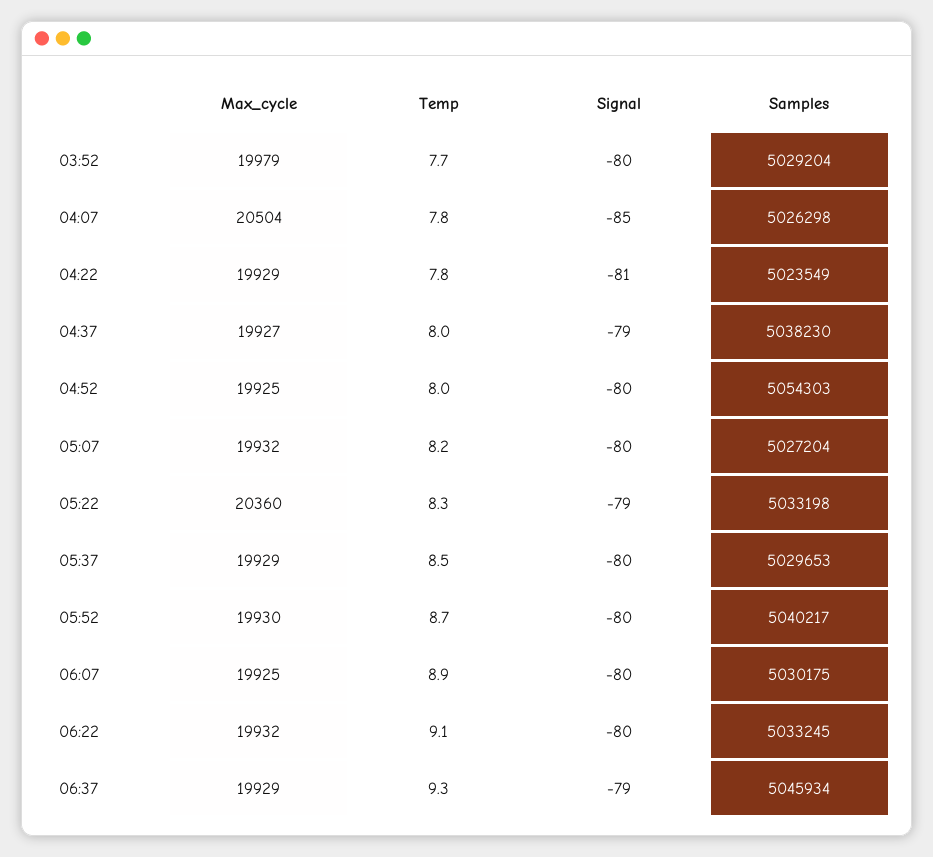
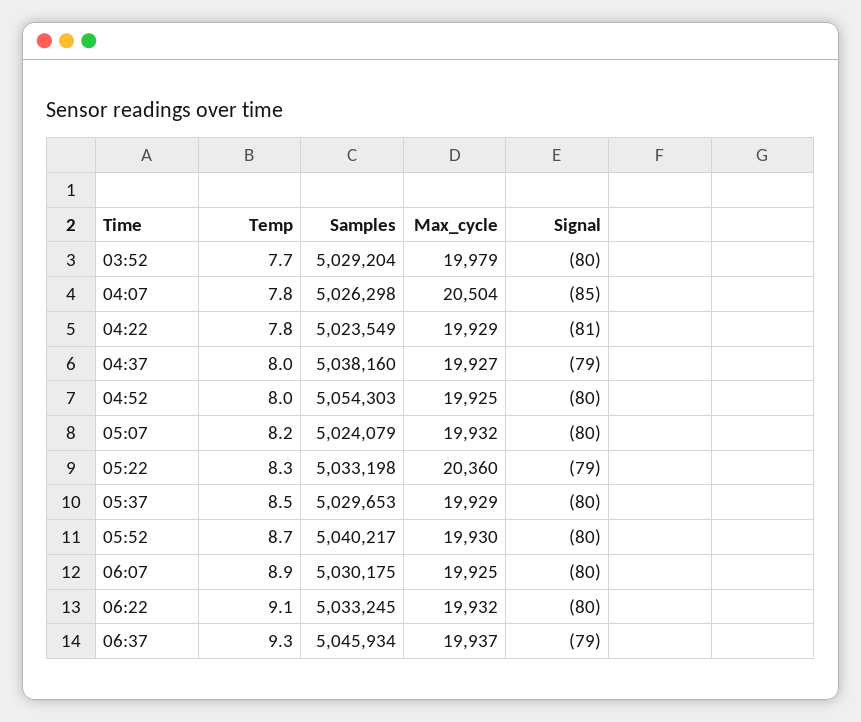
Samples, 04:37: 5038230 -> 5038160
Samples, 05:07: 5027204 -> 5024079
Max_cycle, 06:37: 19929 -> 19937

